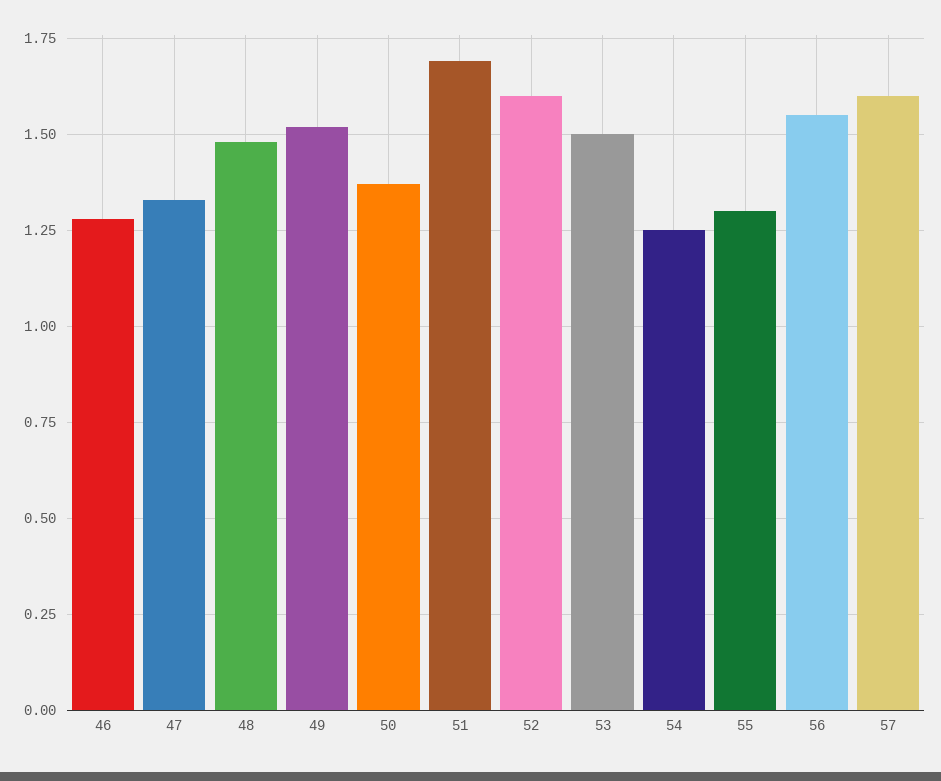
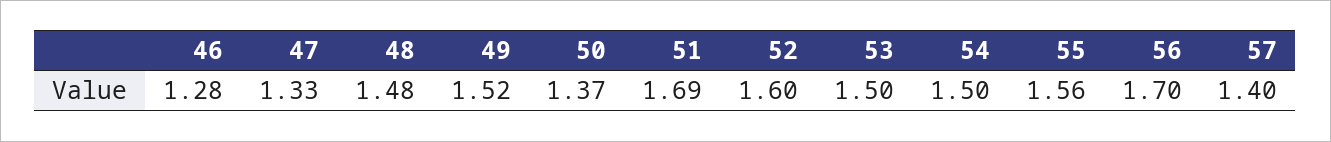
54: 1.25 -> 1.5
55: 1.3 -> 1.56
56: 1.55 -> 1.7
57: 1.6 -> 1.4

